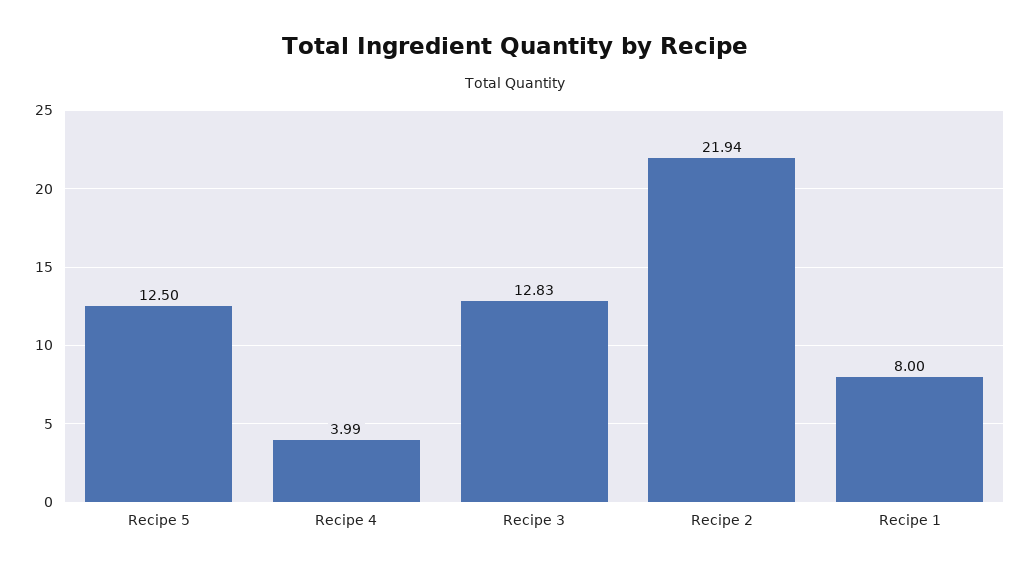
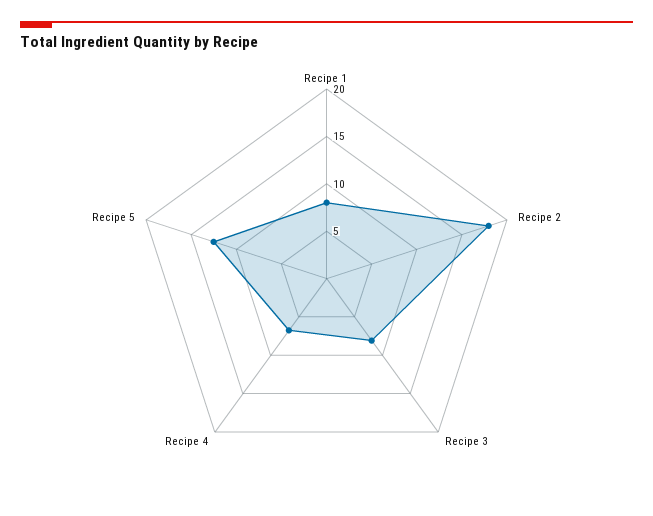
Recipe 4: 3.99 -> 7
Recipe 3: 12.83 -> 8
Recipe 2: 21.94 -> 18

